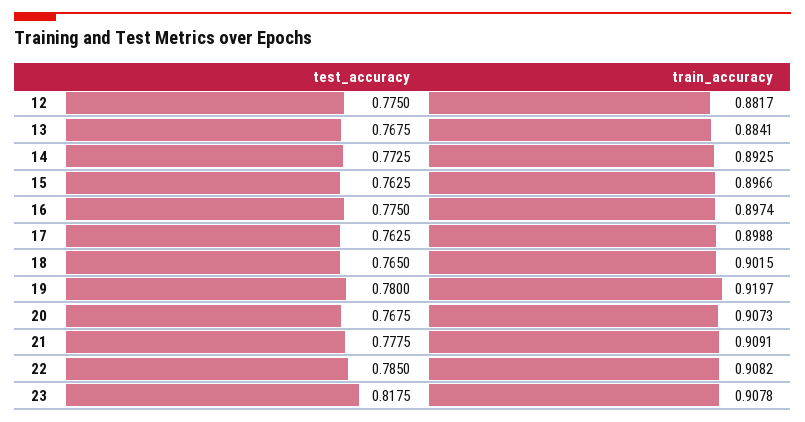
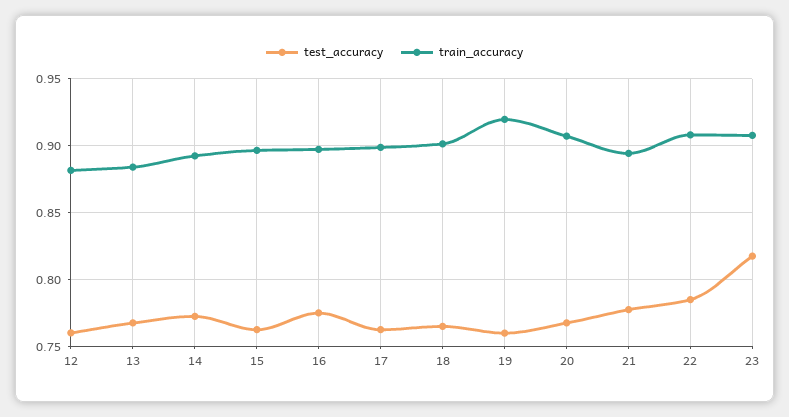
test_accuracy, 12: 0.775 -> 0.76
test_accuracy, 19: 0.78 -> 0.76
train_accuracy, 21: 0.9091 -> 0.895

